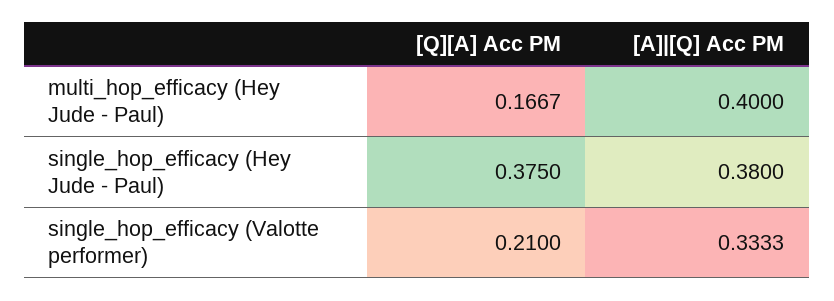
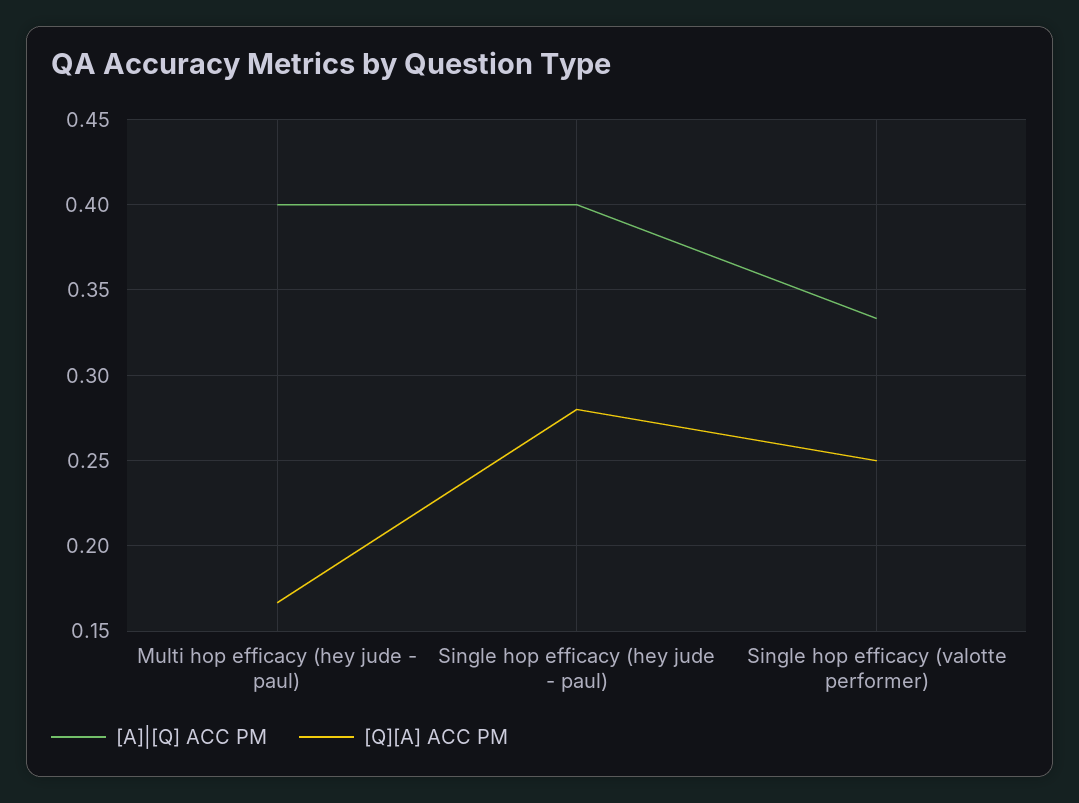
[Q][A] Acc PM, single_hop_efficacy (Hey Jude - Paul): 0.375 -> 0.28
[A]|[Q] Acc PM, single_hop_efficacy (Hey Jude - Paul): 0.38 -> 0.4
[Q][A] Acc PM, single_hop_efficacy (Valotte performer): 0.21 -> 0.25

